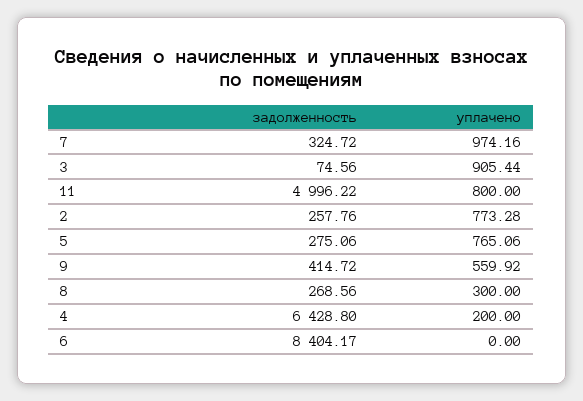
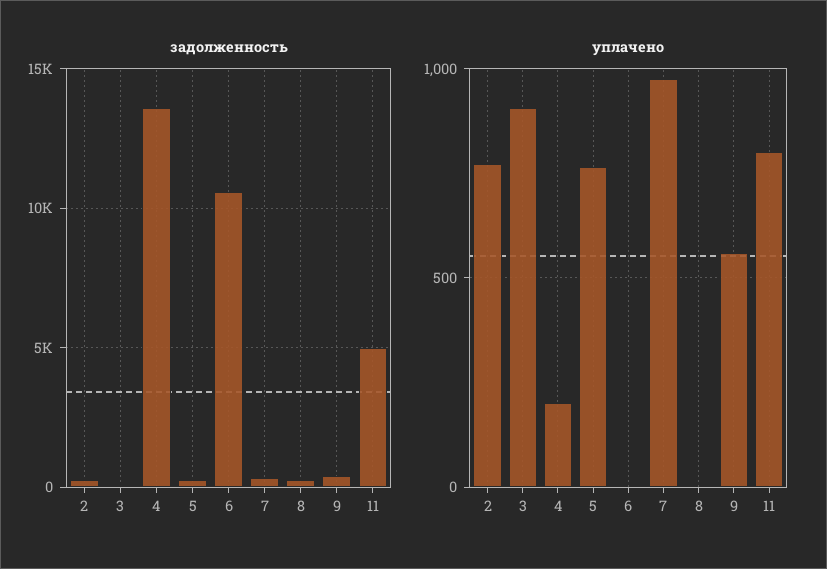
уплачено, 8: 300 -> 0
задолженность, 4: 6428.8 -> 13500
задолженность, 6: 8404.17 -> 10500

